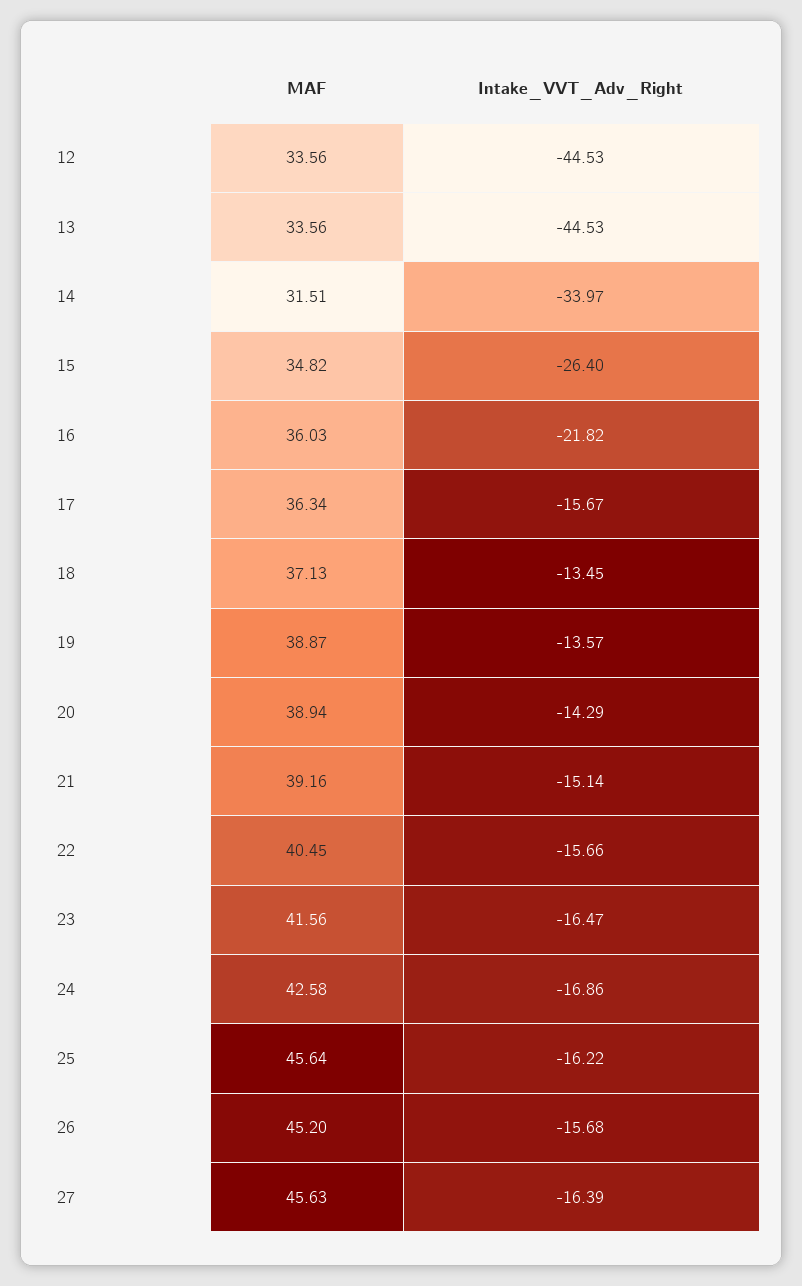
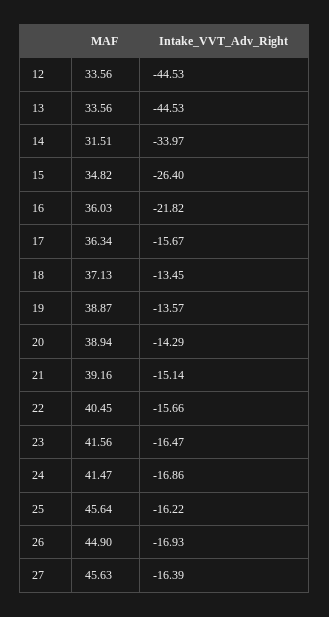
MAF, 24: 42.58 -> 41.47
MAF, 26: 45.2 -> 44.9
Intake_VVT_Adv_Right, 26: -15.68 -> -16.93

